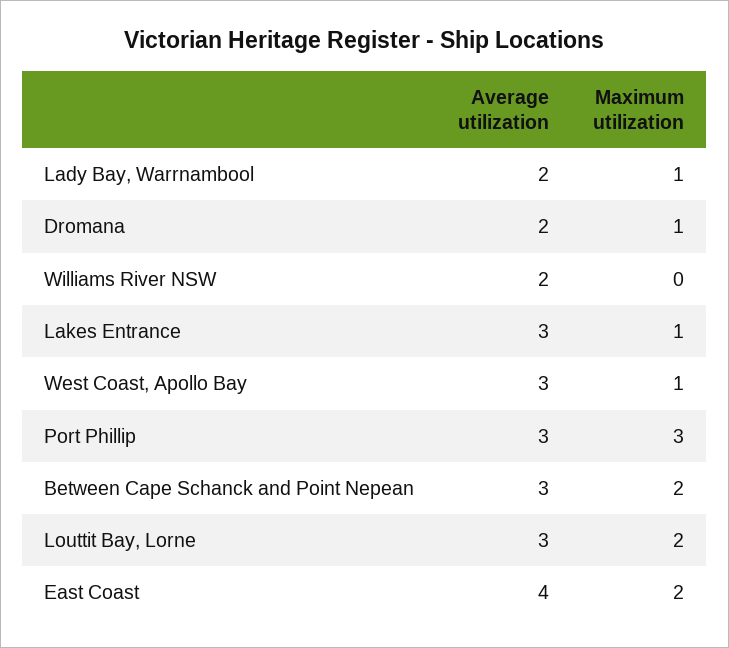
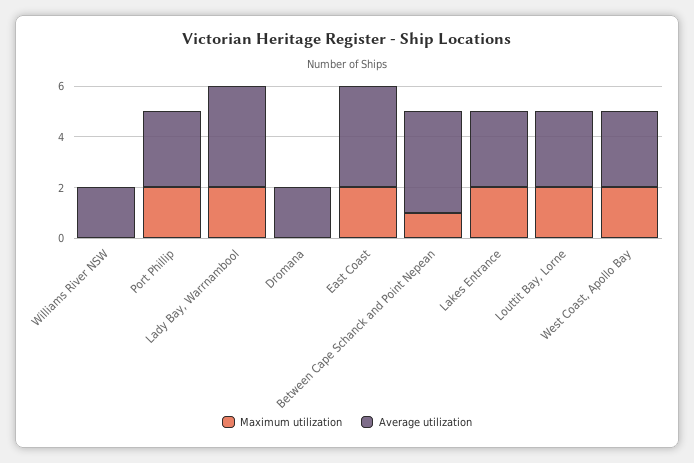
Average utilization, Lady Bay, Warrnambool: 2 -> 4
Maximum utilization, Lady Bay, Warrnambool: 1 -> 2
Maximum utilization, Dromana: 1 -> 0
Maximum utilization, Lakes Entrance: 1 -> 2
Maximum utilization, West Coast, Apollo Bay: 1 -> 2
Maximum utilization, Port Phillip: 3 -> 2
Average utilization, Between Cape Schanck and Point Nepean: 3 -> 4
Maximum utilization, Between Cape Schanck and Point Nepean: 2 -> 1

